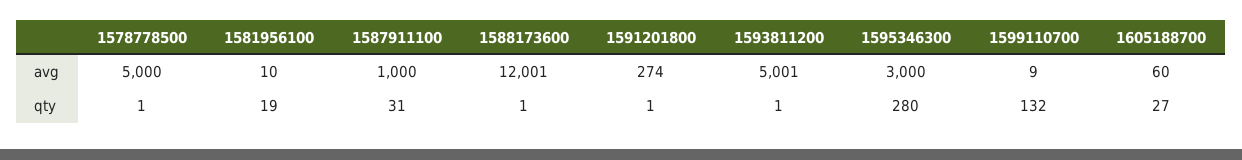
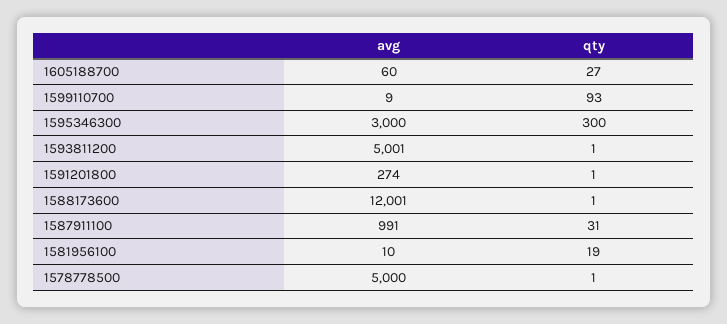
1587911100, avg: 1000 -> 991
1595346300, qty: 280 -> 300
1599110700, qty: 132 -> 93

